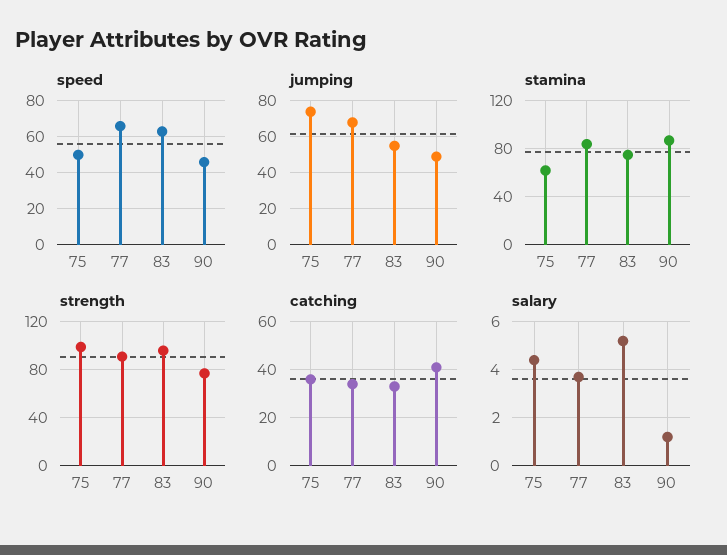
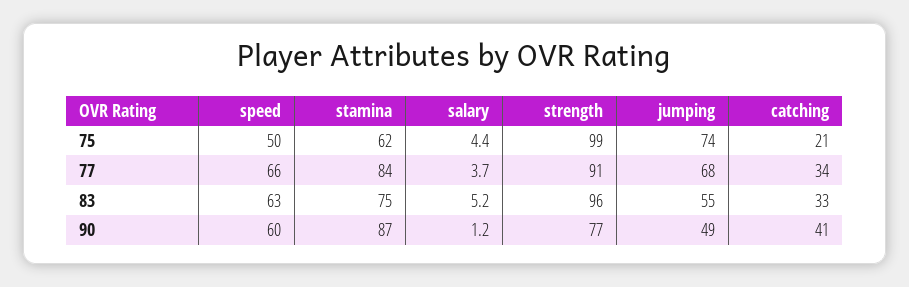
speed, 90: 45 -> 60
catching, 75: 35 -> 21

